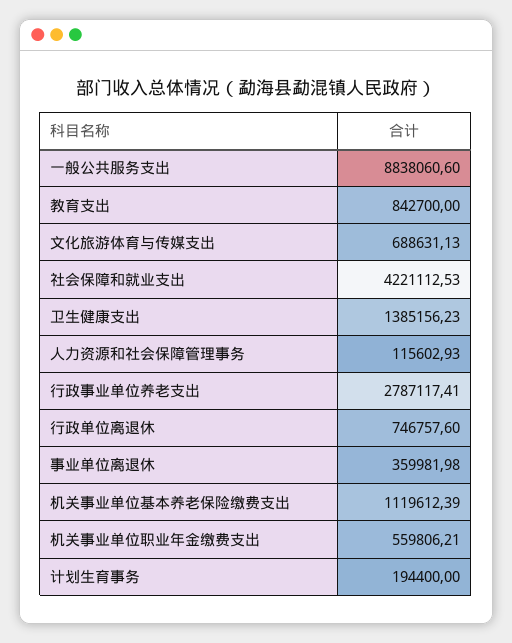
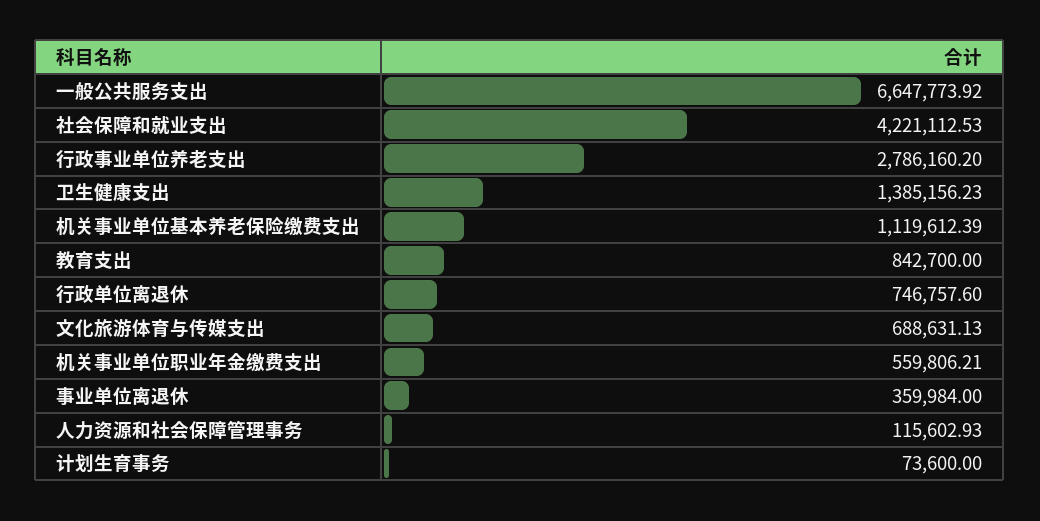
一般公共服务支出: 8838060.6 -> 6647773.92
行政事业单位养老支出: 2787117.41 -> 2786160.2
事业单位离退休: 359981.98 -> 359984
计划生育事务: 194400 -> 73600

